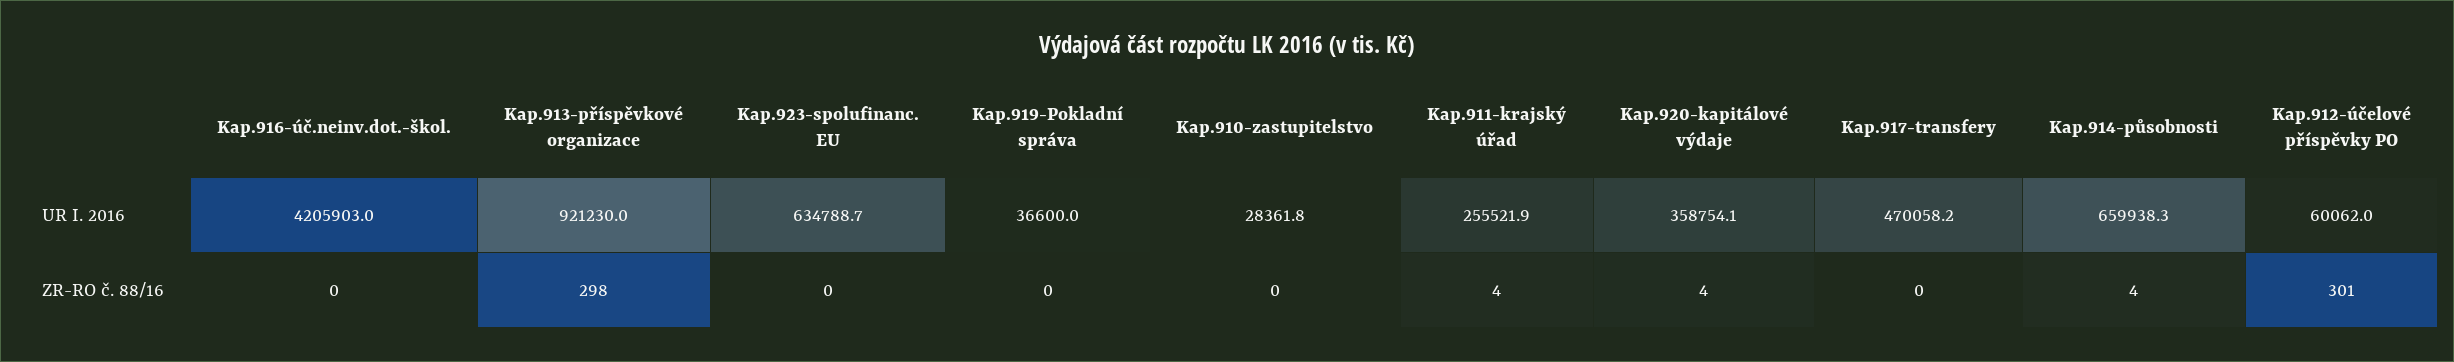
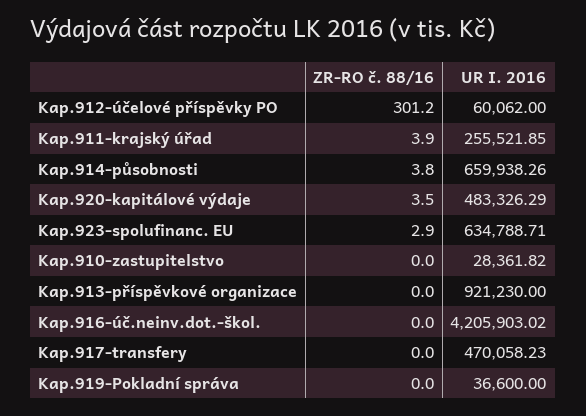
Kap.920-kapitálové výdaje, UR I. 2016: 358754.1 -> 483326.29
Kap.913-příspěvkové organizace, ZR-RO č. 88/16: 298 -> 0
Kap.923-spolufinanc. EU, ZR-RO č. 88/16: 0 -> 2.9

